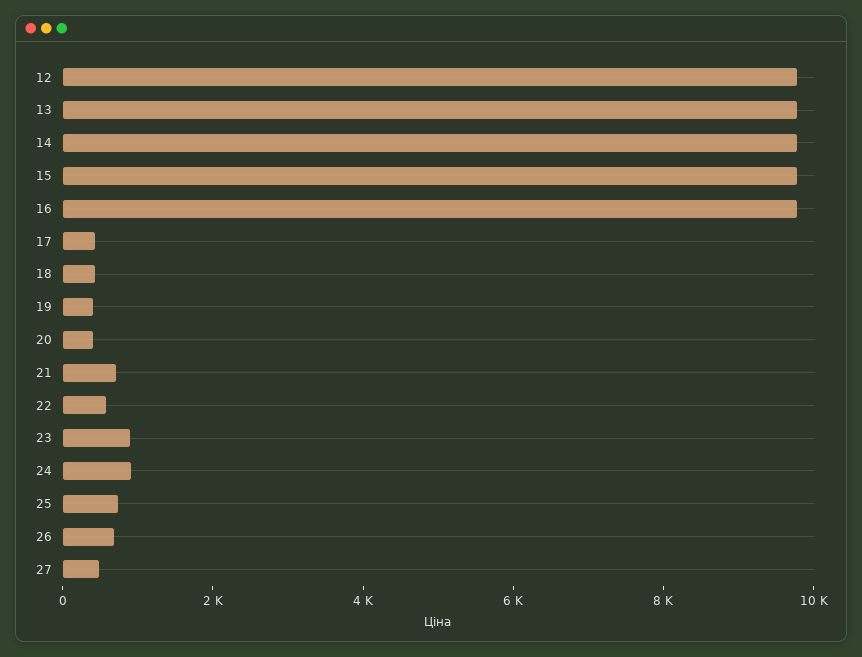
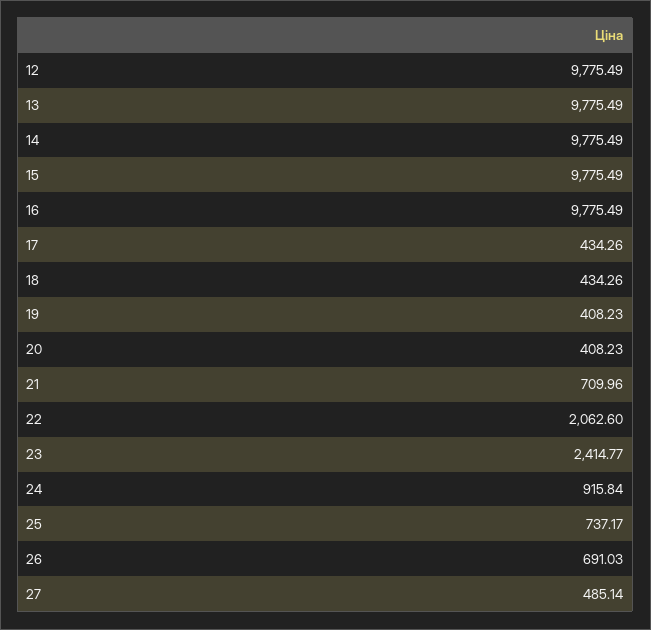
22: 500 -> 2062.6
23: 1000 -> 2414.77

